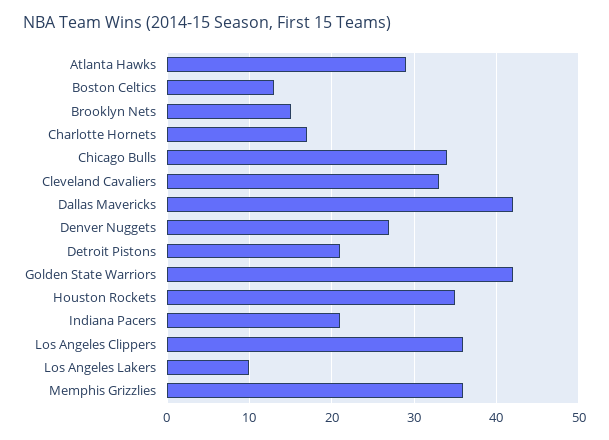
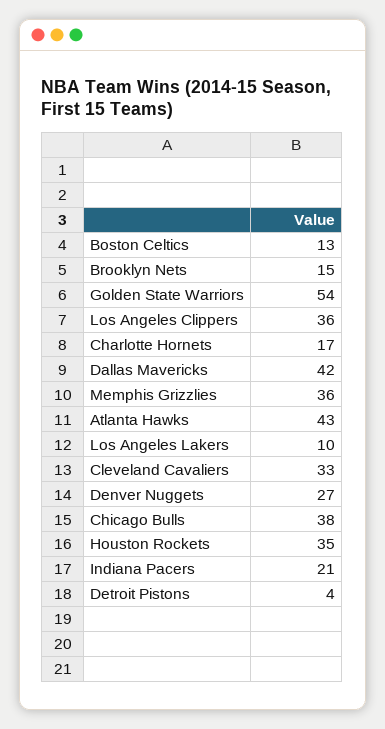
Atlanta Hawks: 29 -> 43
Chicago Bulls: 34 -> 38
Detroit Pistons: 21 -> 4
Golden State Warriors: 42 -> 54

